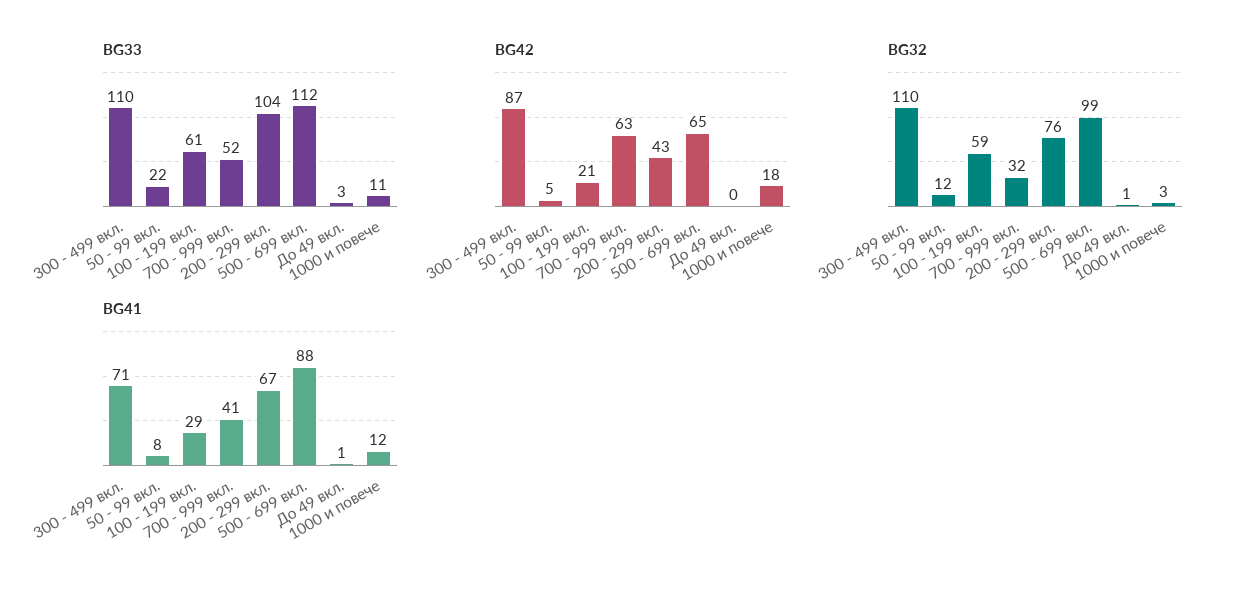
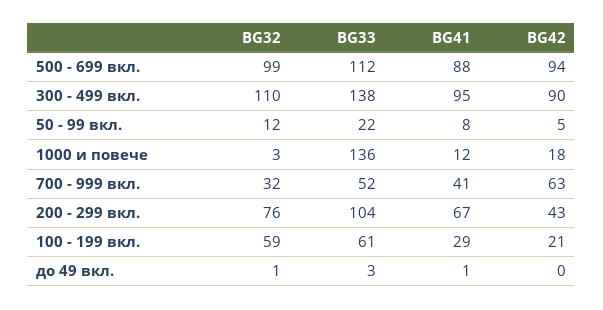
BG33, 300 - 499 вкл.: 110 -> 138
BG33, 1000 и повече: 11 -> 136
BG42, 300 - 499 вкл.: 87 -> 90
BG42, 500 - 699 вкл.: 65 -> 94
BG41, 300 - 499 вкл.: 71 -> 95

